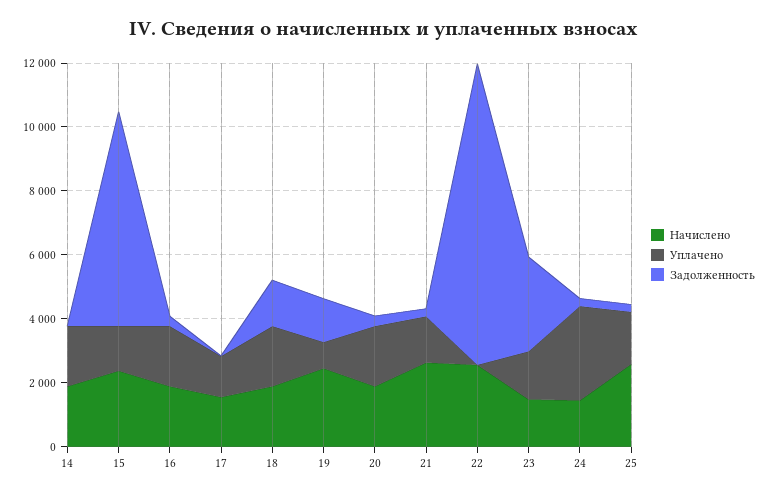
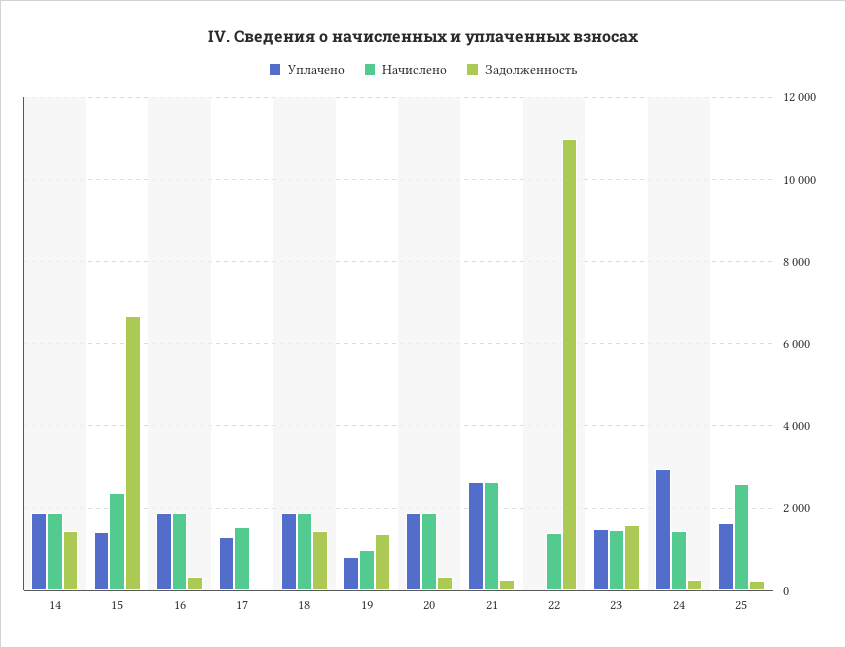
Задолженность, 14: 0 -> 1400
Начислено, 19: 2500 -> 1000
Уплачено, 21: 1500 -> 2600
Начислено, 22: 2500 -> 1400
Задолженность, 22: 9500 -> 11000
Задолженность, 23: 3000 -> 1600

